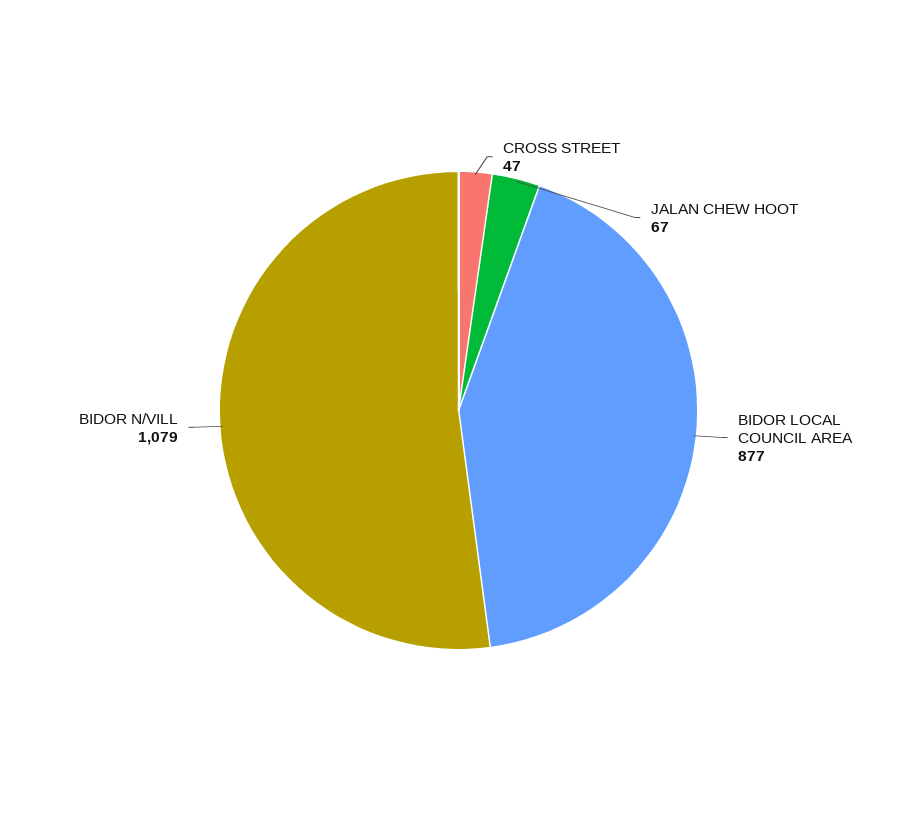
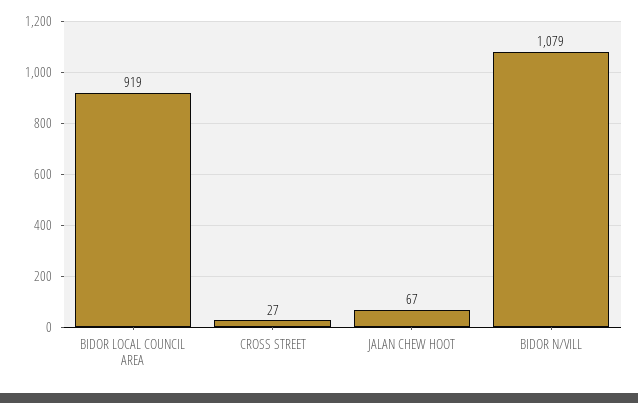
CROSS STREET: 47 -> 27
BIDOR LOCAL COUNCIL AREA: 877 -> 919

